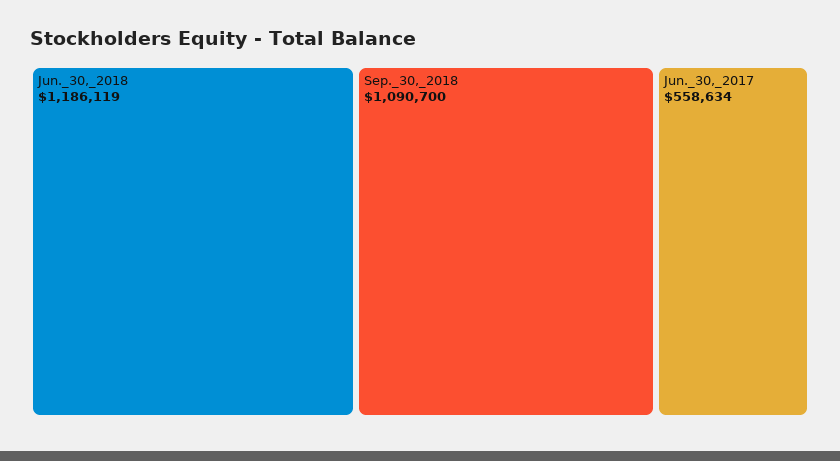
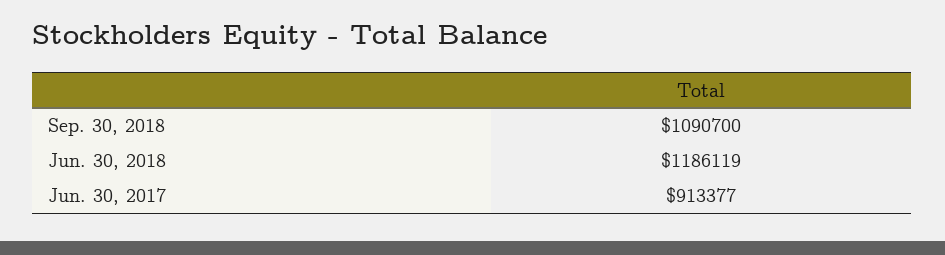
Jun._30,_2017: 558634 -> 913377

